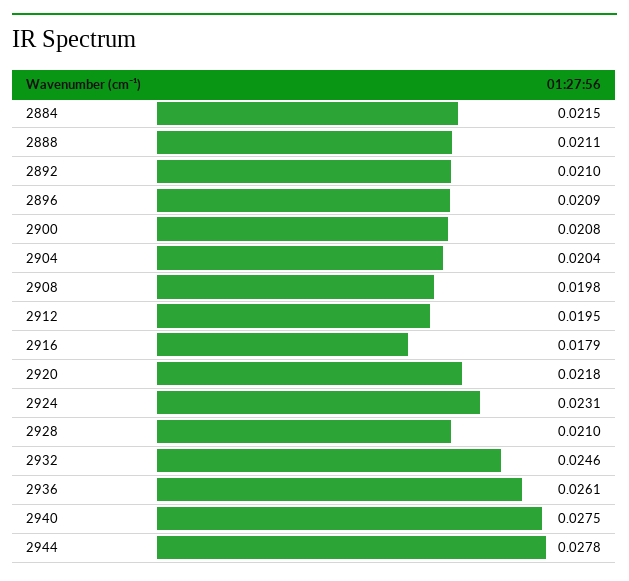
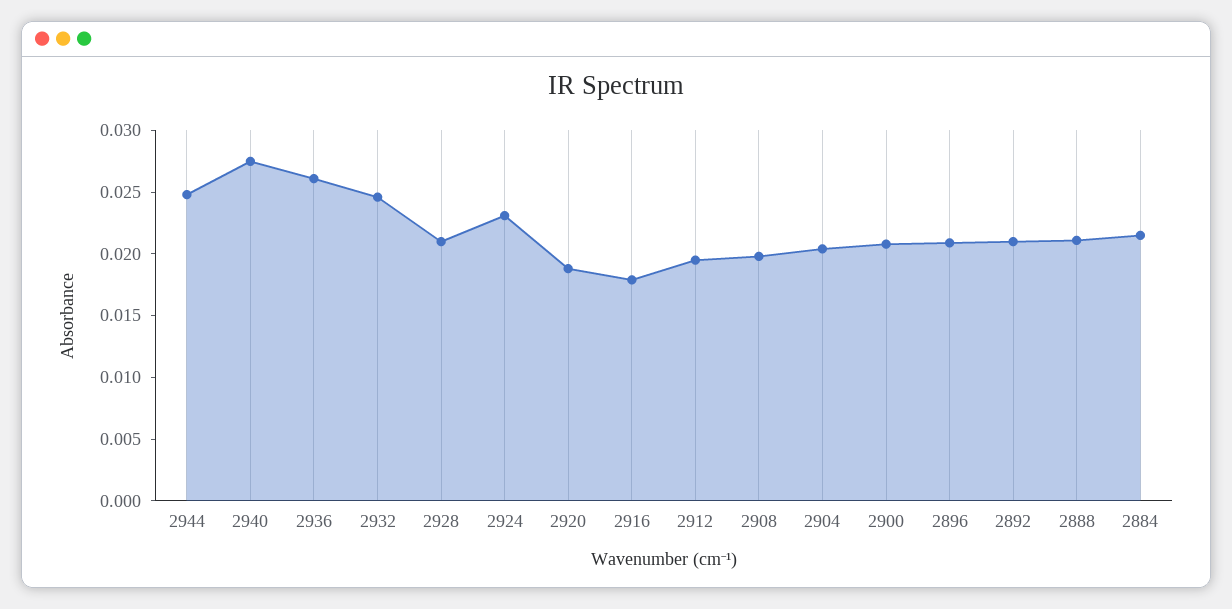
2920: 0.0218 -> 0.019
2944: 0.0278 -> 0.025

